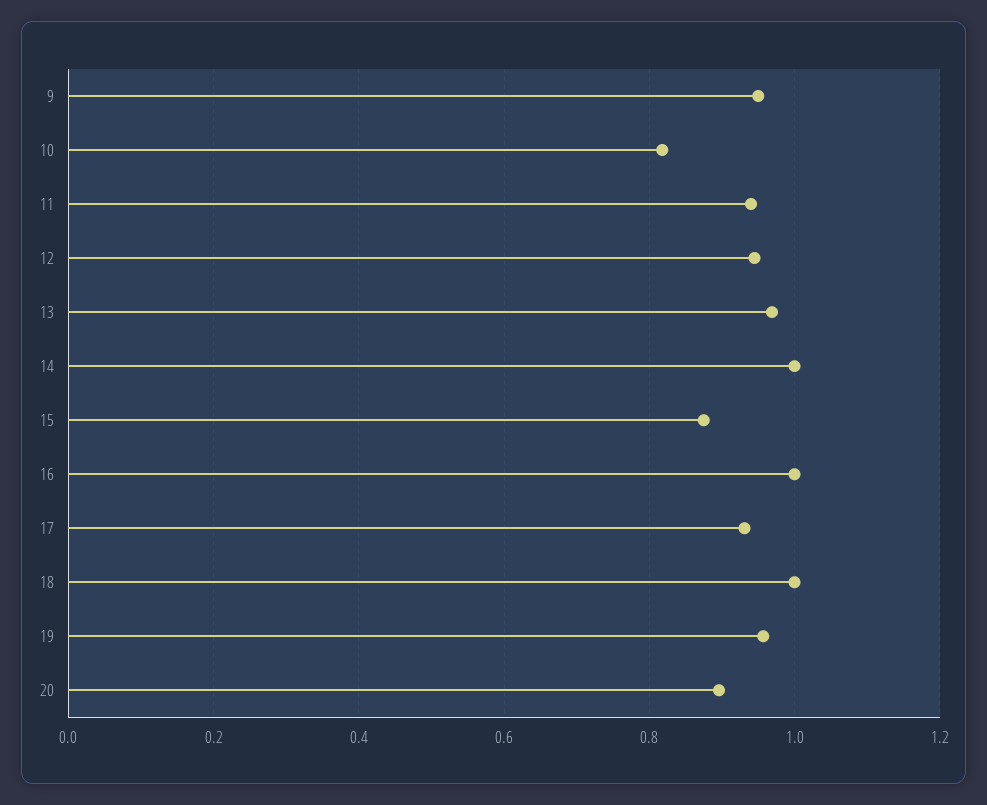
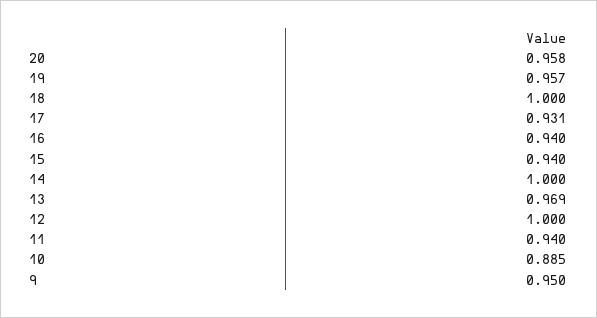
10: 0.82 -> 0.885
12: 0.94 -> 1
15: 0.88 -> 0.94
16: 1 -> 0.94
20: 0.9 -> 0.958

